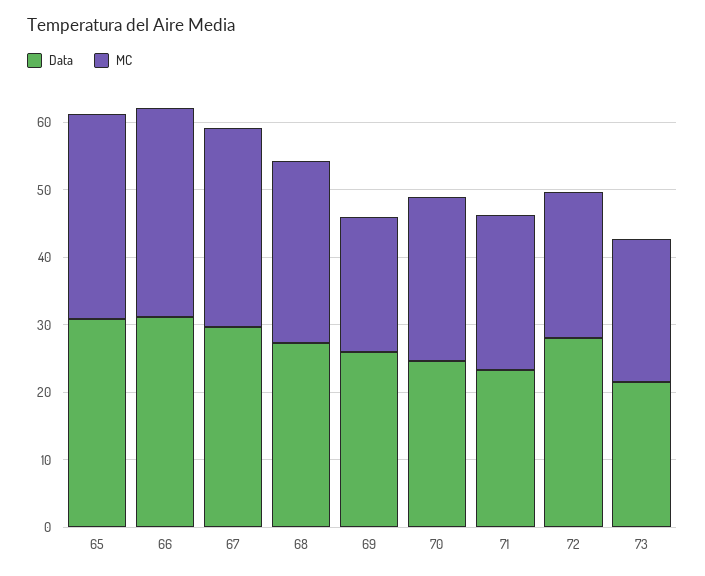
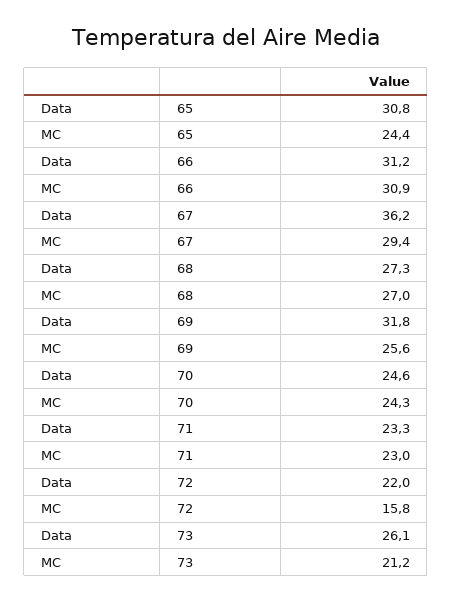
MC, 65: 30 -> 24.4
Data, 67: 30 -> 36.2
Data, 69: 26 -> 31.8
MC, 69: 20 -> 25.6
Data, 72: 28 -> 22
MC, 72: 22 -> 15.8
Data, 73: 22 -> 26.1

